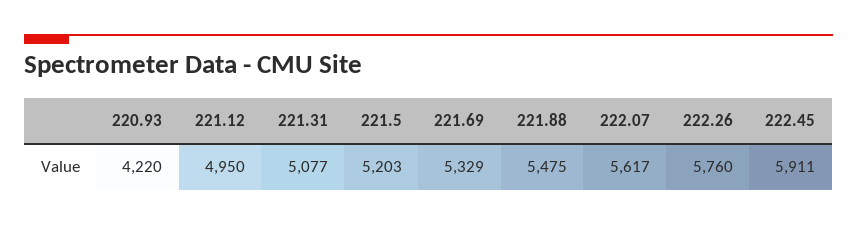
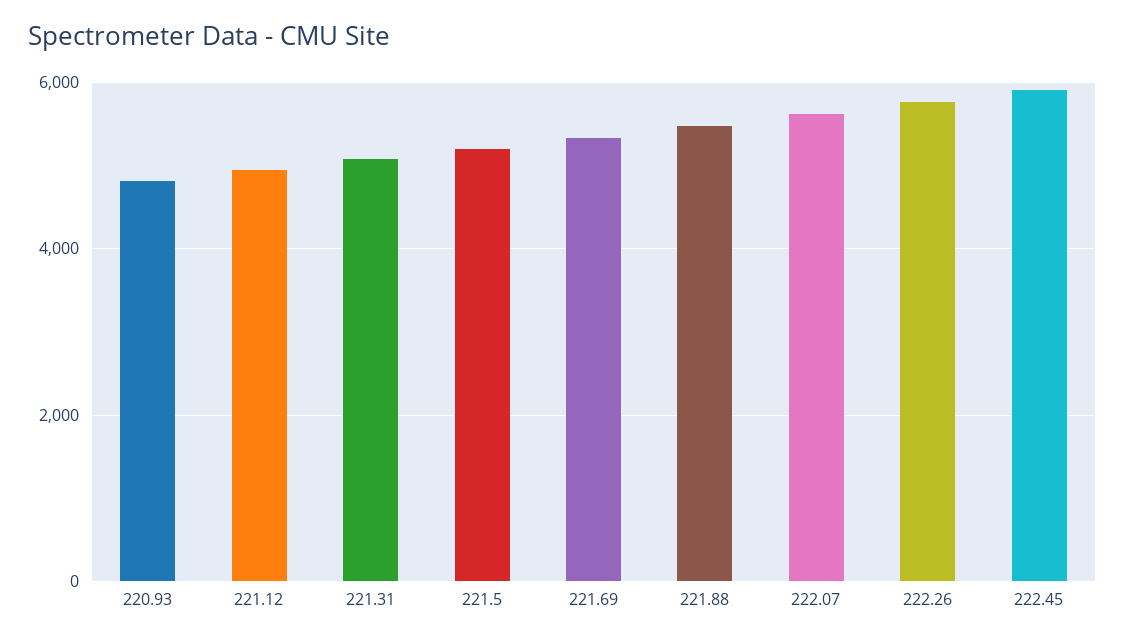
220.93: 4220 -> 4800

